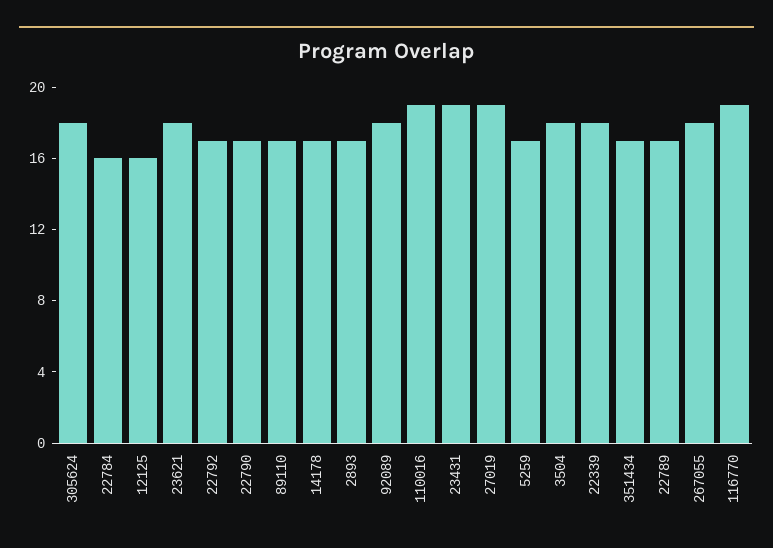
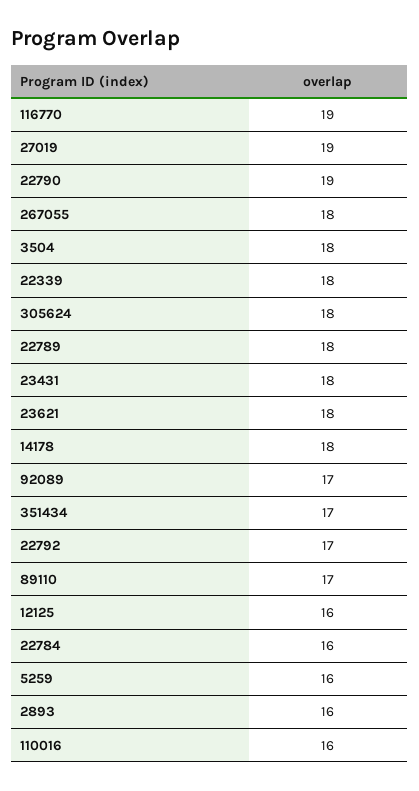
22790: 17 -> 19
14178: 17 -> 18
2893: 17 -> 16
92089: 18 -> 17
110016: 19 -> 16
23431: 19 -> 18
5259: 17 -> 16
22789: 17 -> 18

